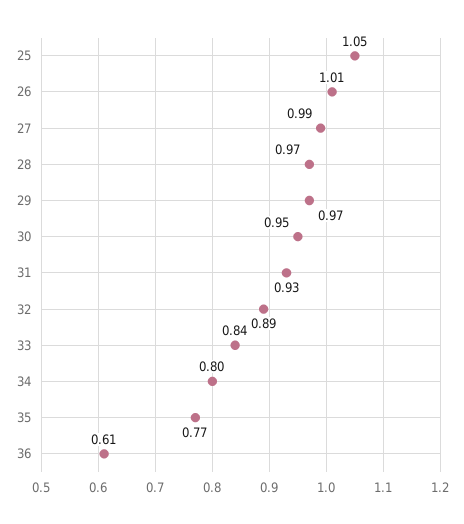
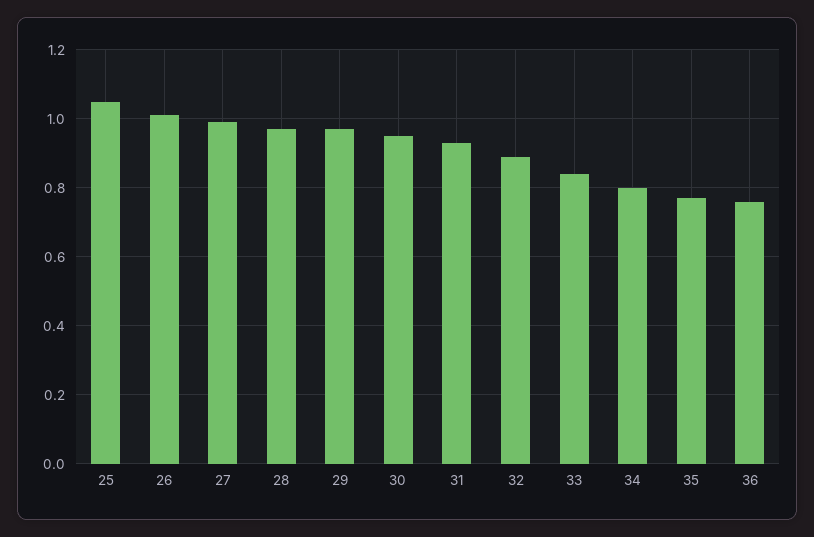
36: 0.61 -> 0.75

